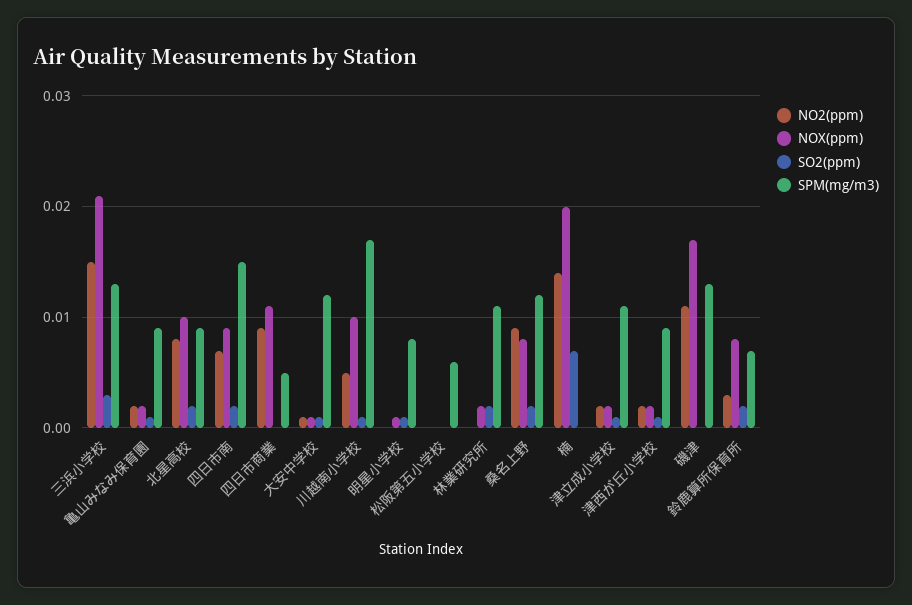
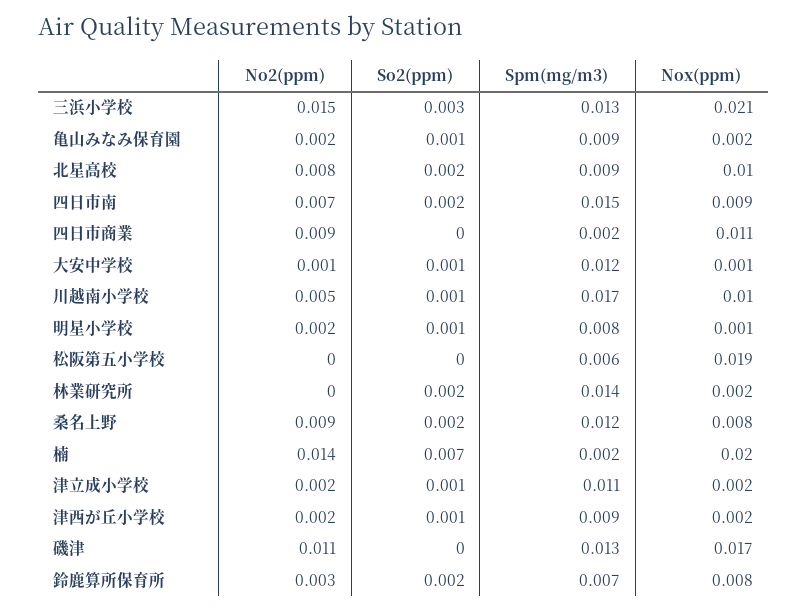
SPM(mg/m3), 四日市商業: 0.005 -> 0.002
NO2(ppm), 明星小学校: 0 -> 0.002
NOX(ppm), 松阪第五小学校: 0 -> 0.019
SPM(mg/m3), 林業研究所: 0.011 -> 0.014
SPM(mg/m3), 楠: 0 -> 0.002

